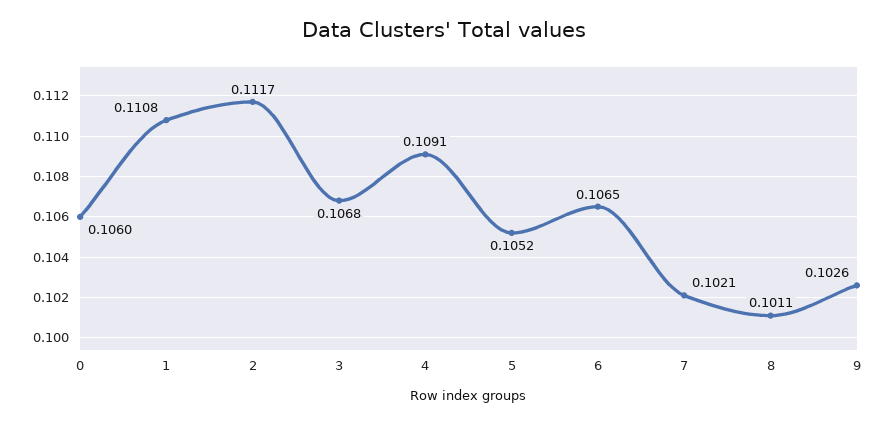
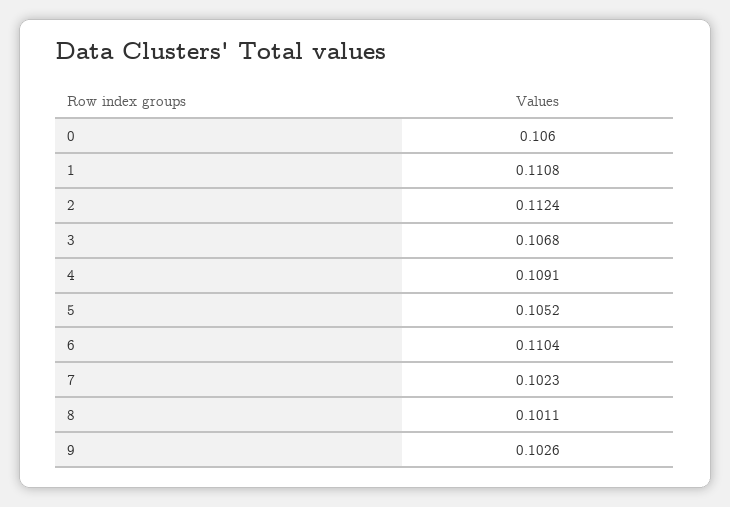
2: 0.1117 -> 0.1124
6: 0.1065 -> 0.1104
7: 0.1021 -> 0.1023

